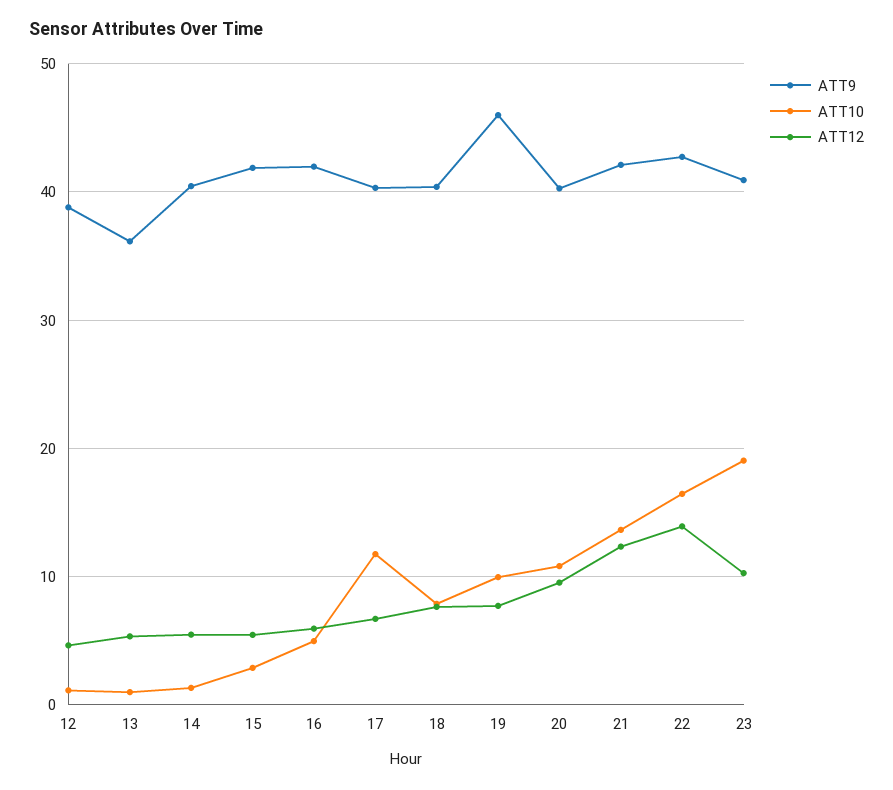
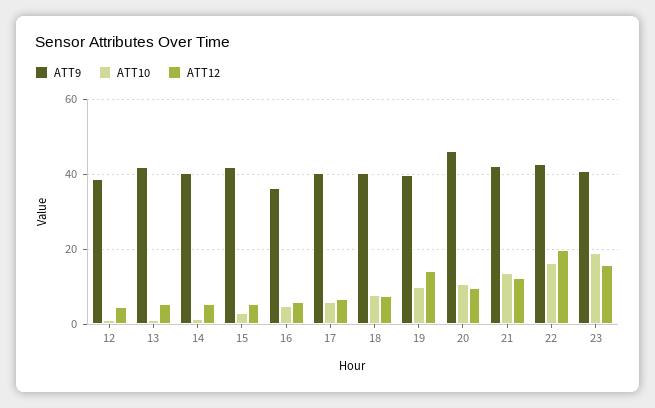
ATT9, 13: 36 -> 42
ATT9, 16: 42 -> 36
ATT10, 17: 12 -> 6
ATT9, 19: 46 -> 40
ATT12, 19: 8 -> 14
ATT9, 20: 40 -> 46
ATT12, 22: 14 -> 20
ATT12, 23: 10 -> 16

